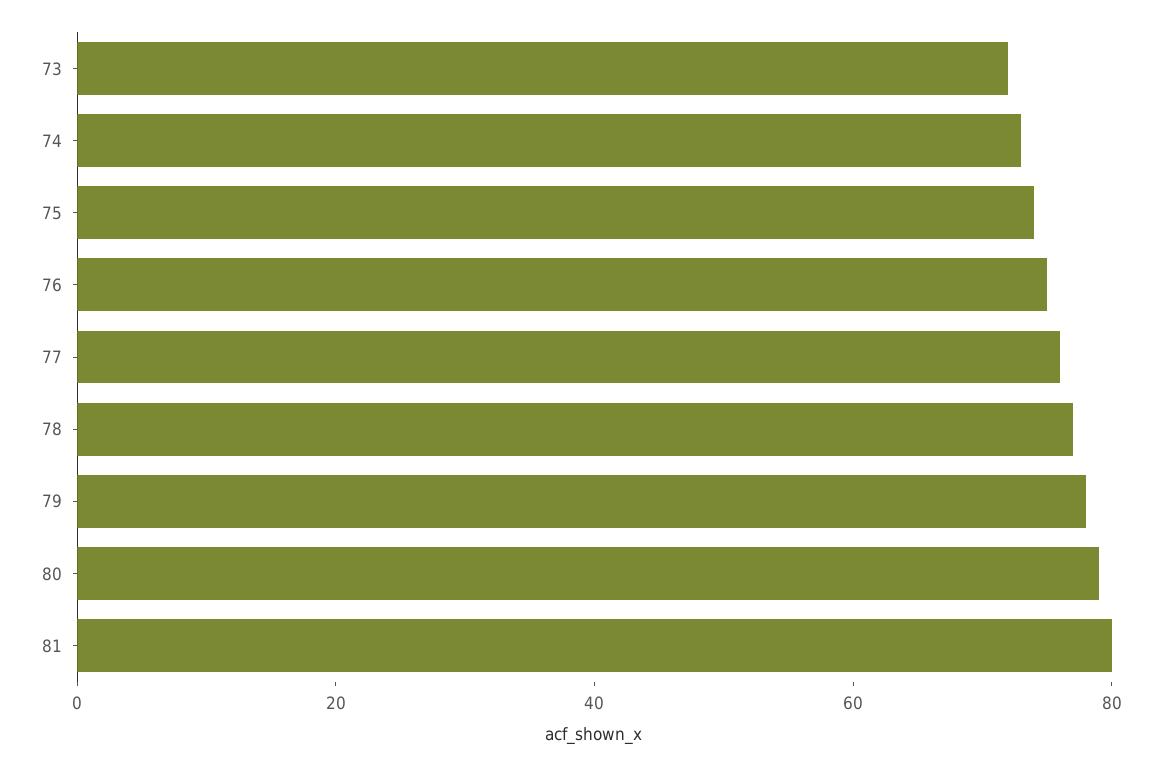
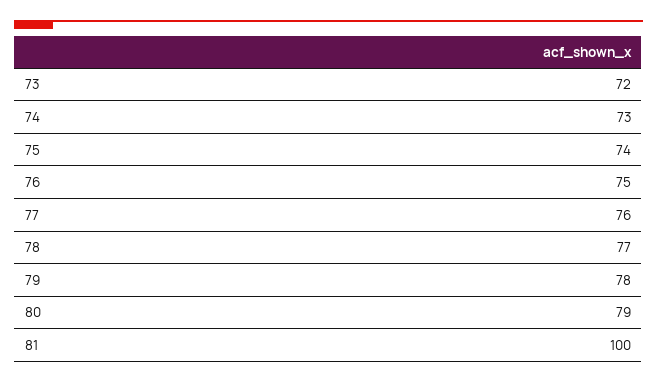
81: 80 -> 100

